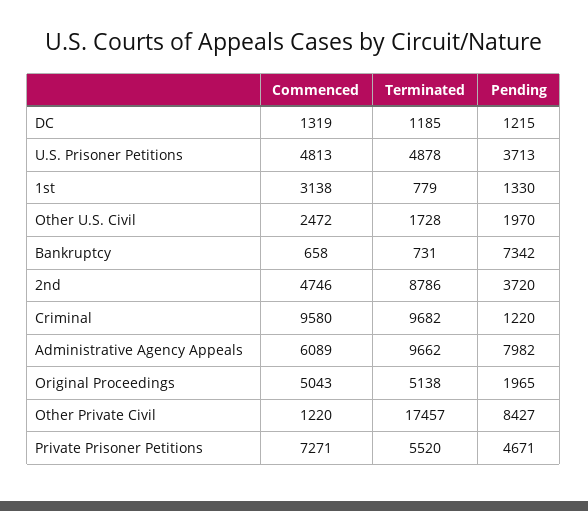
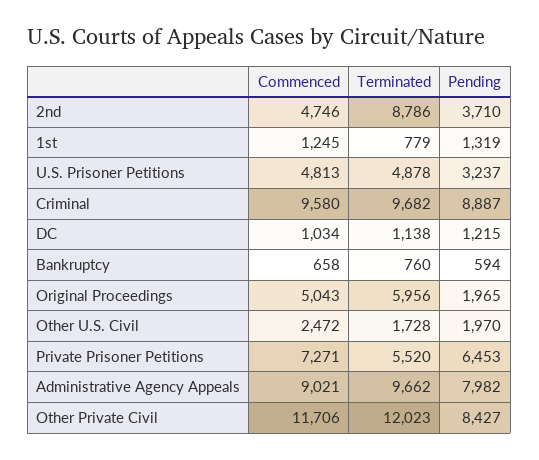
Commenced, DC: 1319 -> 1034
Terminated, DC: 1185 -> 1138
Pending, U.S. Prisoner Petitions: 3713 -> 3237
Commenced, 1st: 3138 -> 1245
Pending, 1st: 1330 -> 1319
Terminated, Bankruptcy: 731 -> 760
Pending, Bankruptcy: 7342 -> 594
Pending, 2nd: 3720 -> 3710
Pending, Criminal: 1220 -> 8887
Commenced, Administrative Agency Appeals: 6089 -> 9021
Terminated, Original Proceedings: 5138 -> 5956
Commenced, Other Private Civil: 1220 -> 11706
Terminated, Other Private Civil: 17457 -> 12023
Pending, Private Prisoner Petitions: 4671 -> 6453

